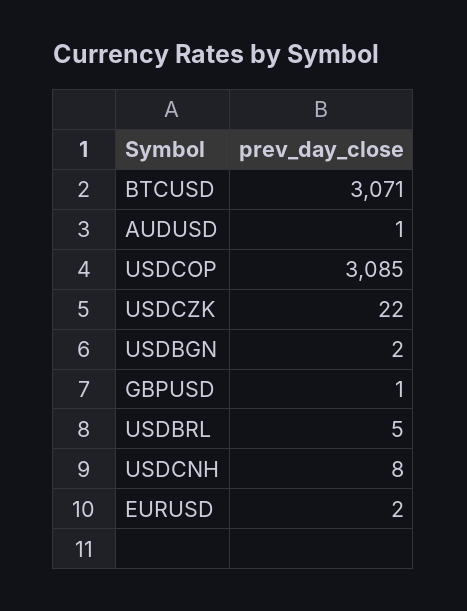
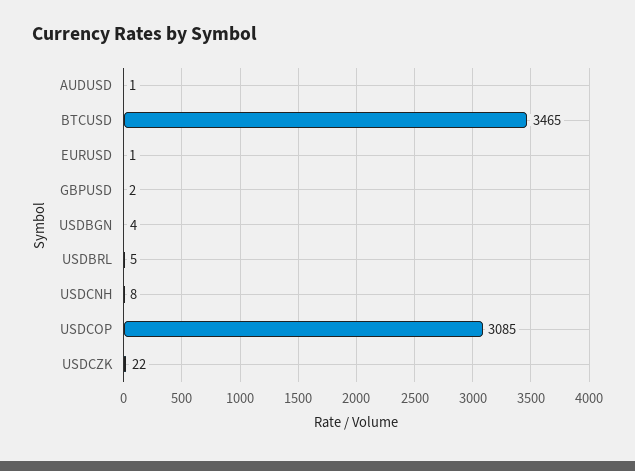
BTCUSD: 3071 -> 3465
USDBGN: 2 -> 4
GBPUSD: 1 -> 2
EURUSD: 2 -> 1

